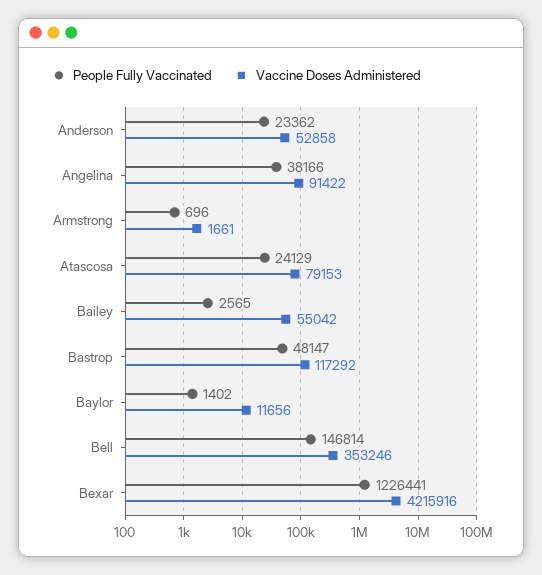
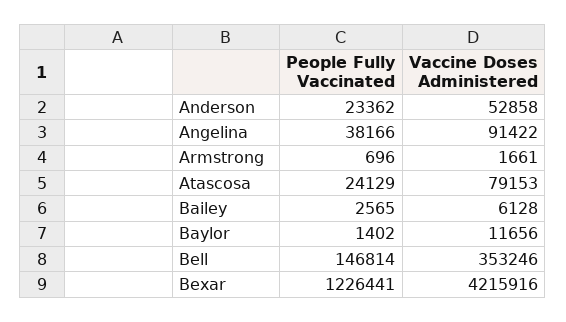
Vaccine Doses Administered, Bailey: 55042 -> 6128
People Fully Vaccinated, Bastrop: 48147 -> none
Vaccine Doses Administered, Bastrop: 117292 -> none

